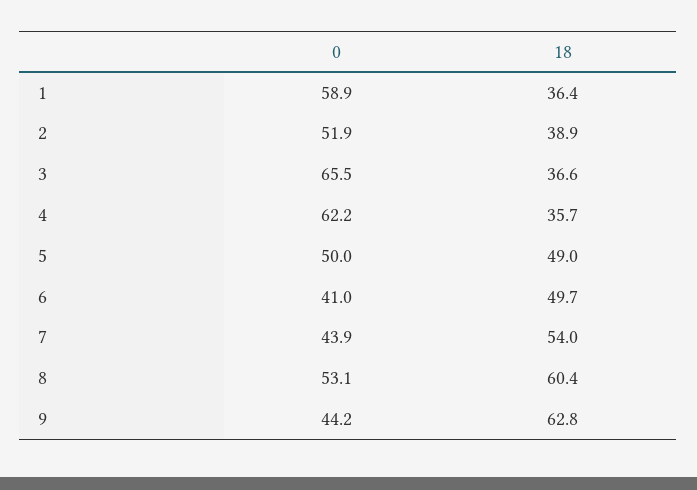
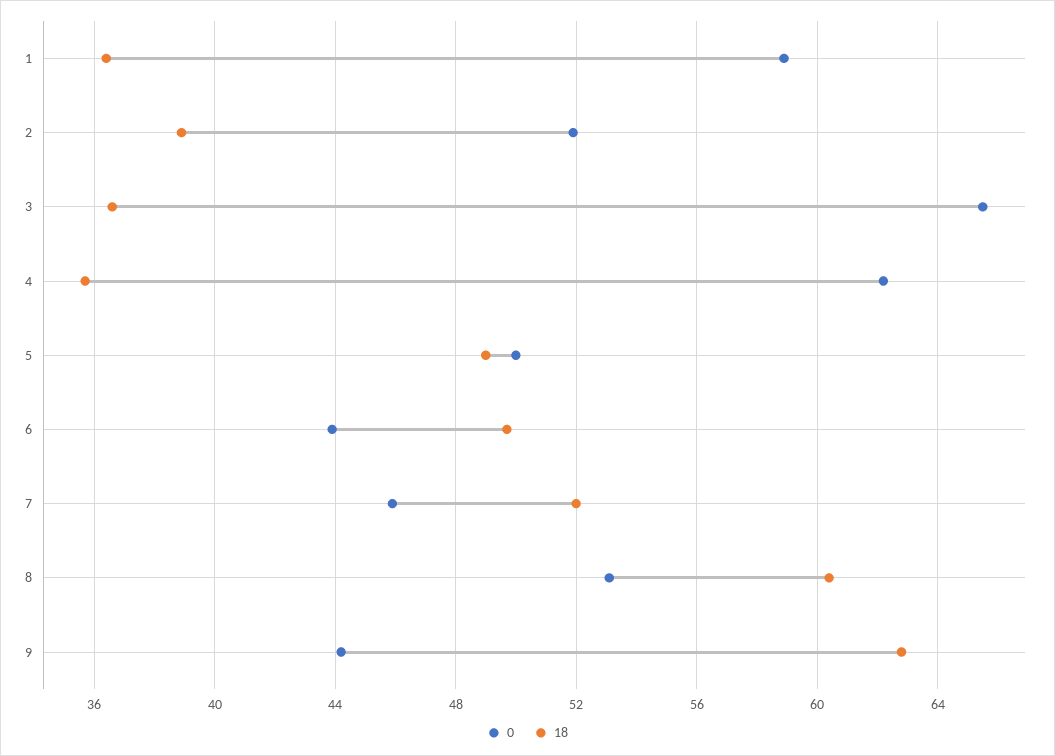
0, 6: 41 -> 44
0, 7: 43.9 -> 46
18, 7: 54 -> 52

